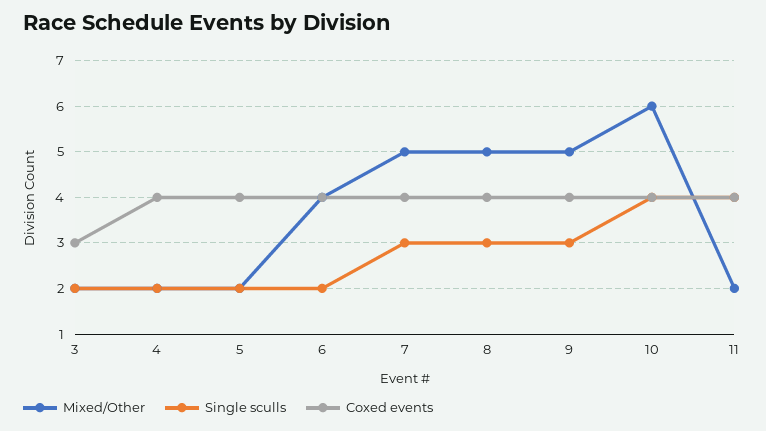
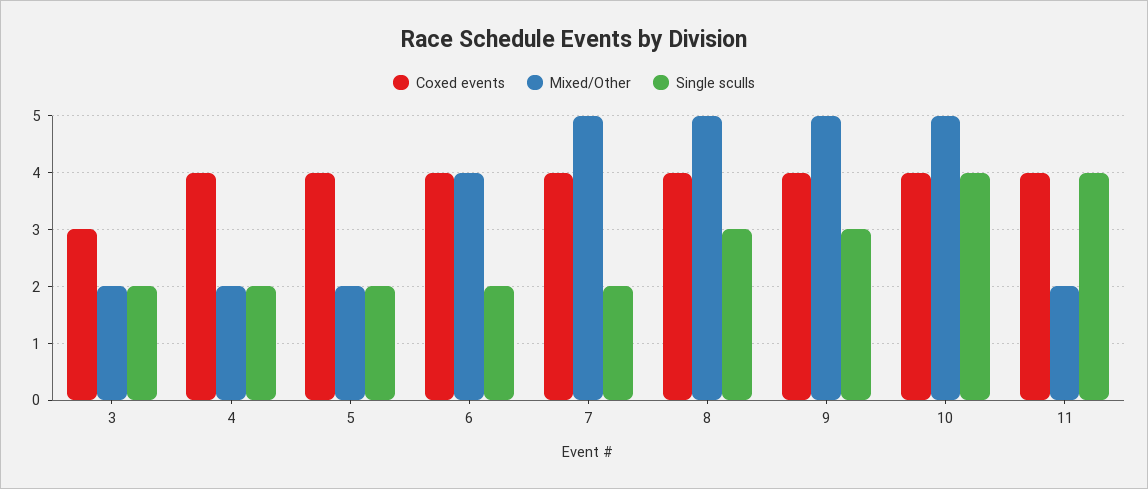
Single sculls, 7: 3 -> 2
Mixed/Other, 10: 6 -> 5

